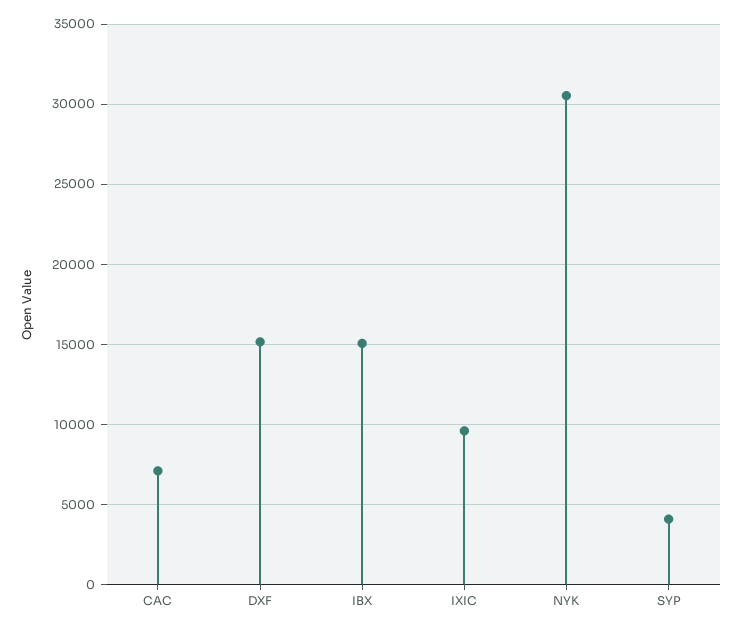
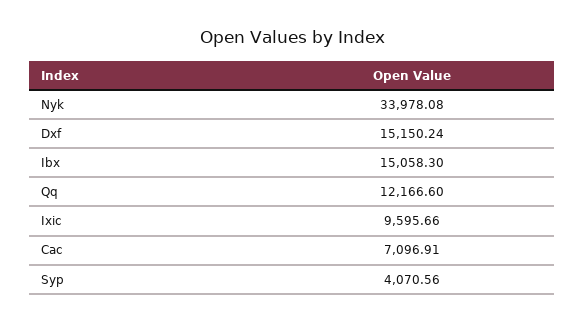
NYK: 30500 -> 33978.08
Qq: none -> 12166.6

